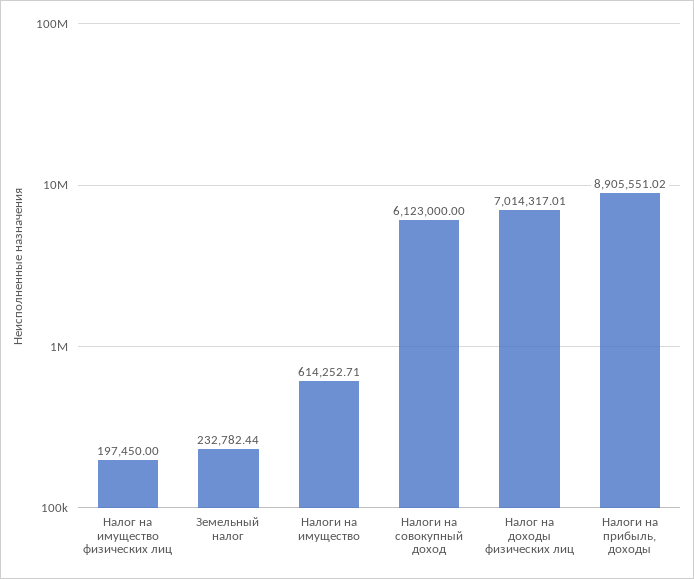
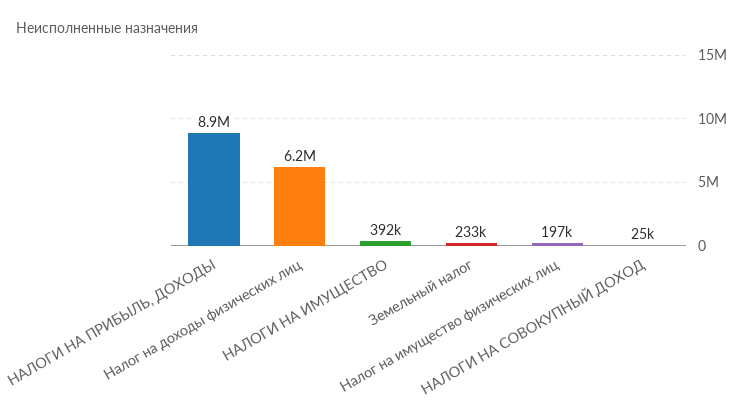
Налоги на имущество: 614252.71 -> 392000
Налоги на совокупный доход: 6123000 -> 25000
Налог на доходы физических лиц: 7014317.01 -> 6200000

